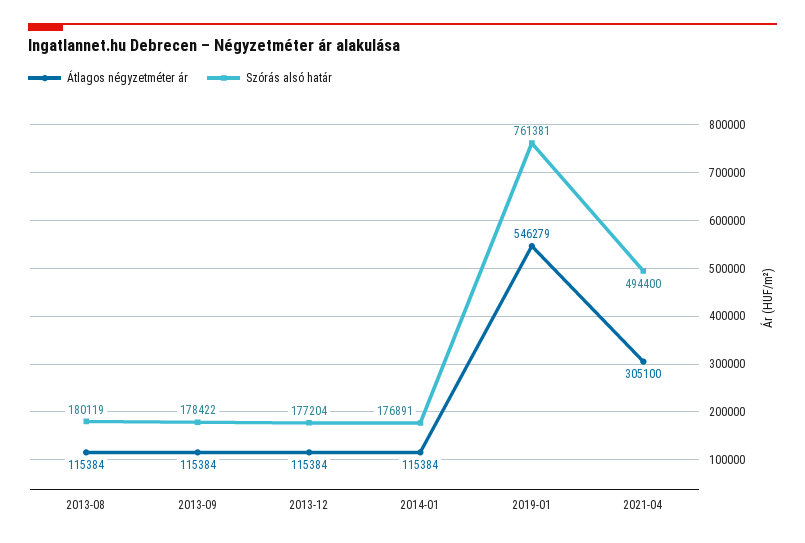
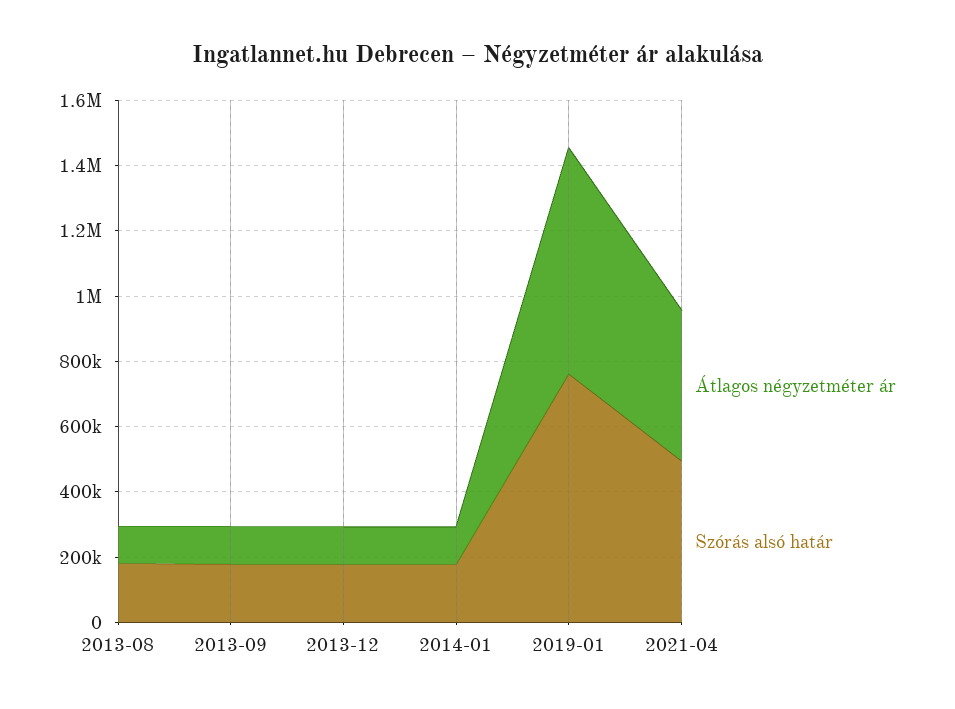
Átlagos négyzetméter ár, 2019-01: 546279 -> 700000
Átlagos négyzetméter ár, 2021-04: 305100 -> 450000

